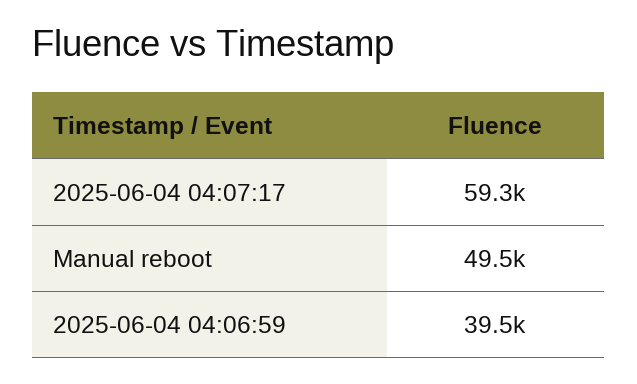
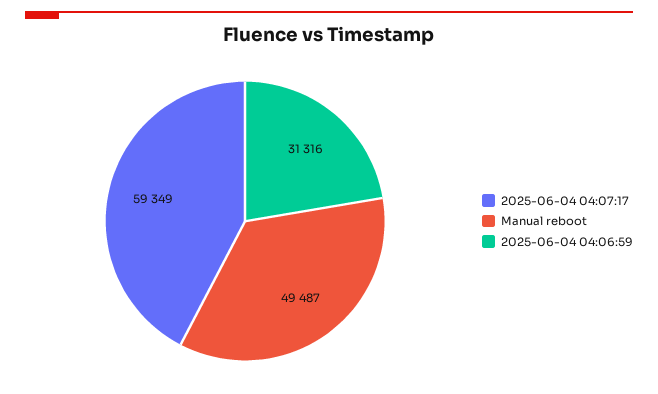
2025-06-04 04:06:59: 39500 -> 31316

